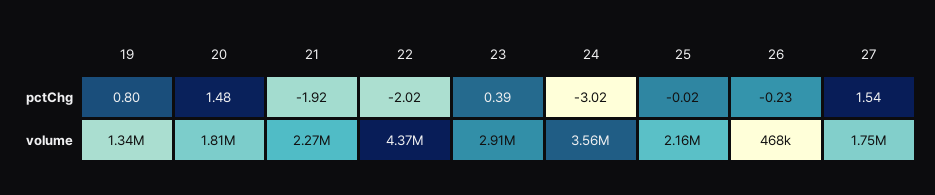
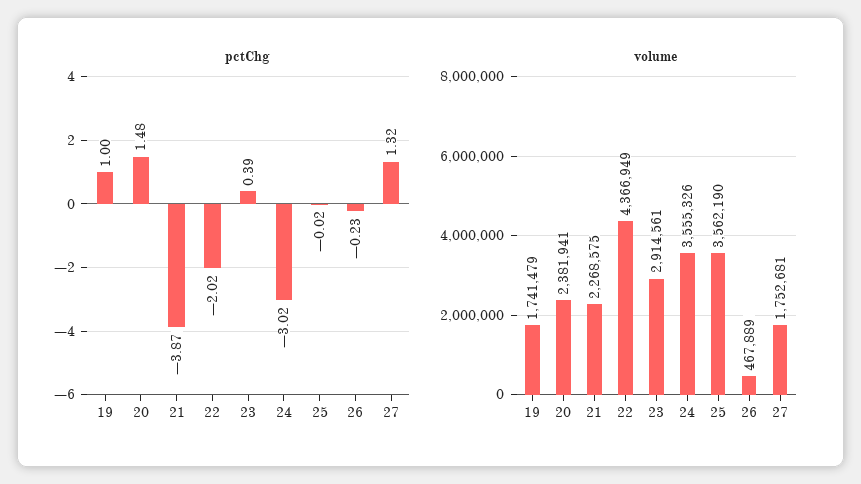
pctChg, 19: 0.8 -> 1
pctChg, 21: -1.92 -> -3.87
pctChg, 27: 1.54 -> 1.32
volume, 19: 1340000 -> 1741479
volume, 20: 1810000 -> 2381941
volume, 25: 2160000 -> 3562190

